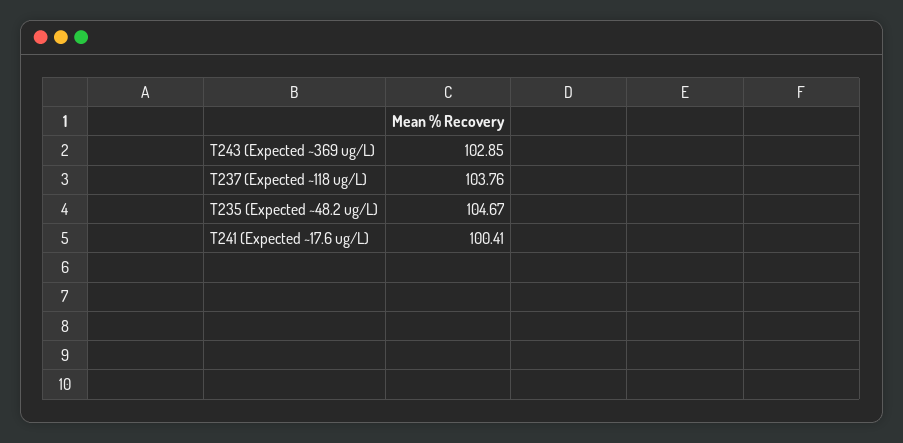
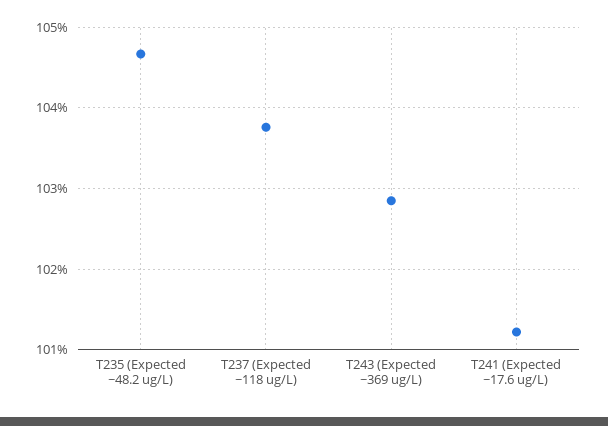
T241 (Expected ~17.6 ug/L): 100.41 -> 101.2

